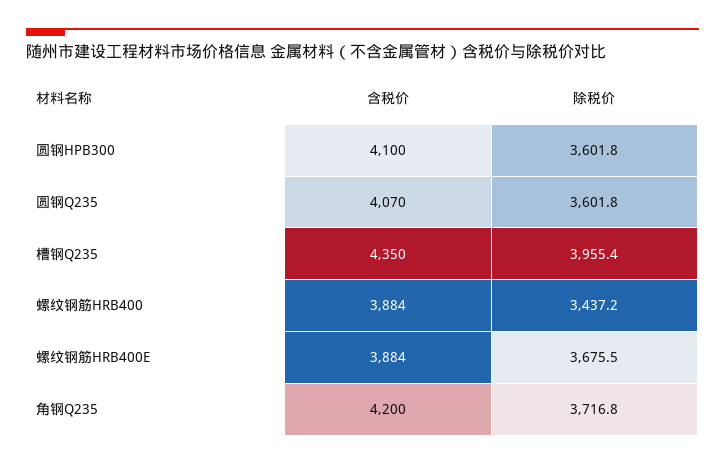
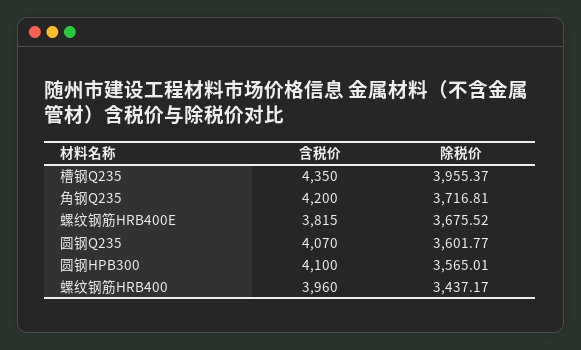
除税价, 圆钢HPB300: 3601.8 -> 3565.01
含税价, 螺纹钢筋HRB400: 3884 -> 3960
含税价, 螺纹钢筋HRB400E: 3884 -> 3815

